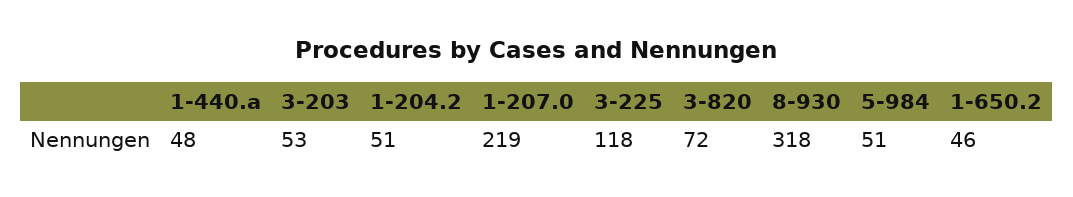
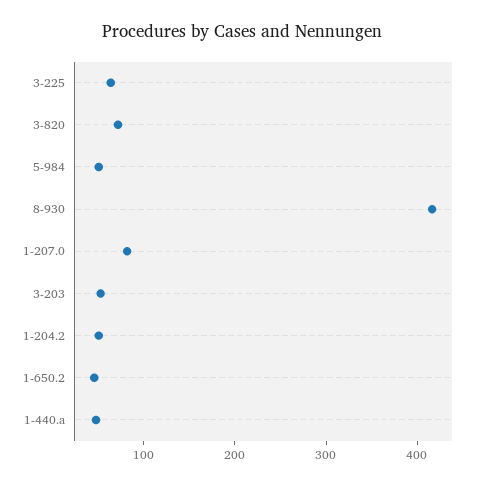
1-207.0: 219 -> 80
3-225: 118 -> 60
8-930: 318 -> 420

